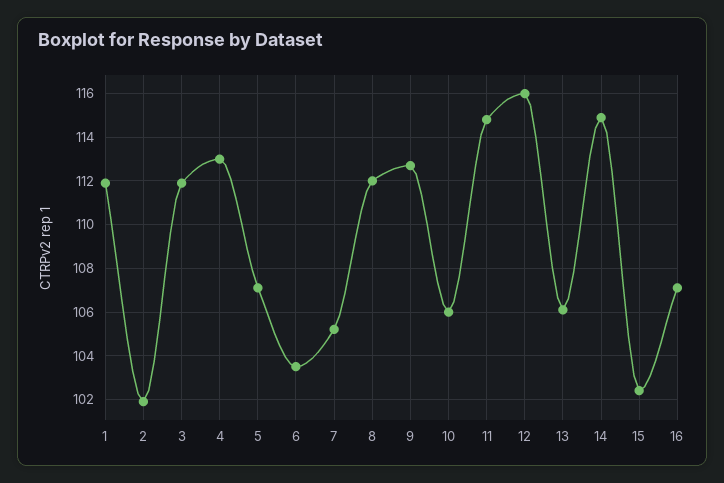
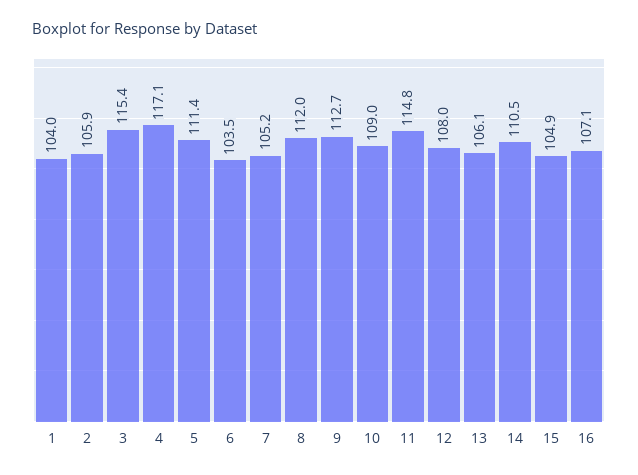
1: 112 -> 104
2: 102 -> 105.9
3: 112 -> 115.4
4: 113 -> 117.1
5: 107 -> 111.4
10: 106 -> 109
12: 116 -> 108
14: 115 -> 110.5
15: 102.5 -> 104.9

